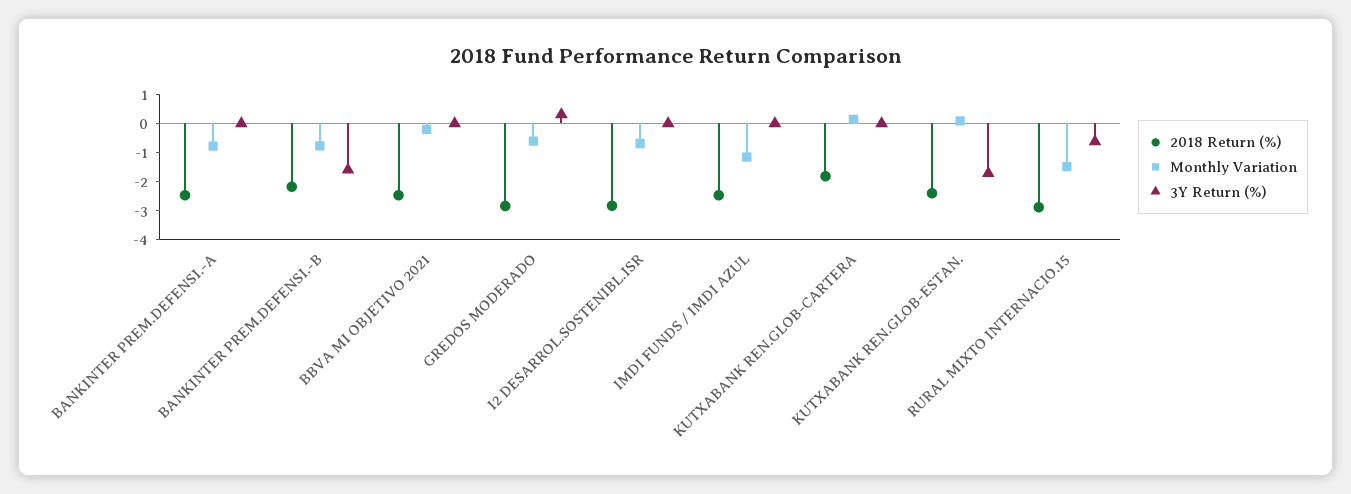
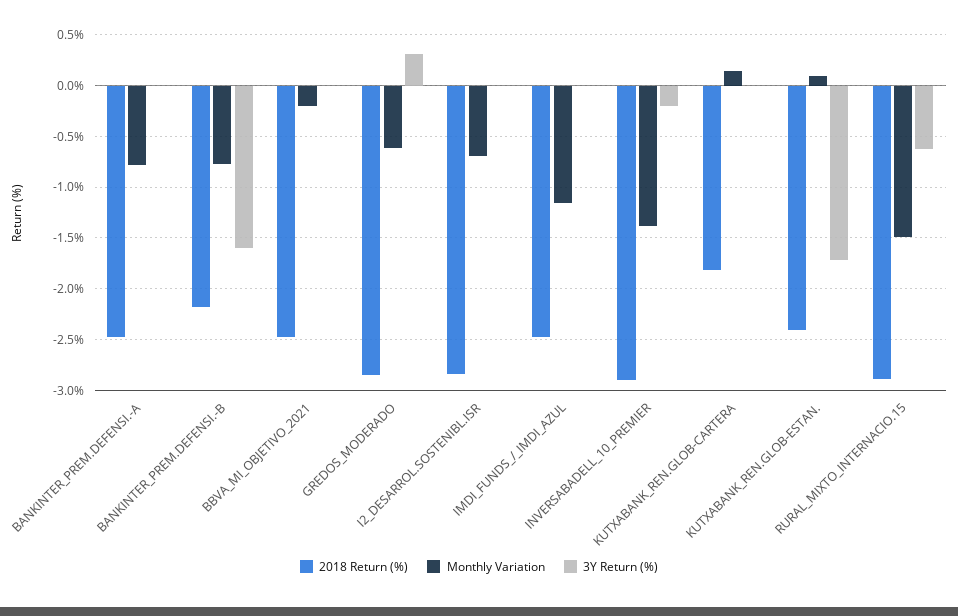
2018 Return (%), INVERSABADELL_10_PREMIER: none -> -2.9
Monthly Variation, INVERSABADELL_10_PREMIER: none -> -1.4
3Y Return (%), INVERSABADELL_10_PREMIER: none -> -0.2

